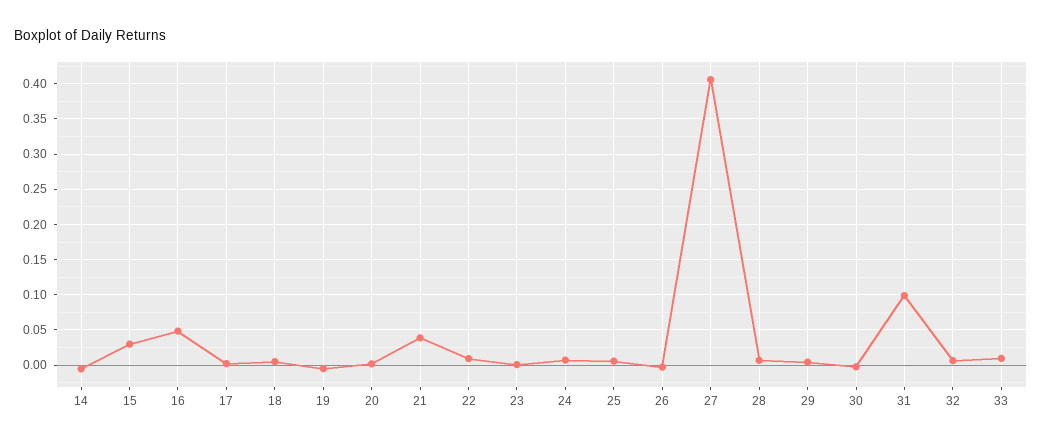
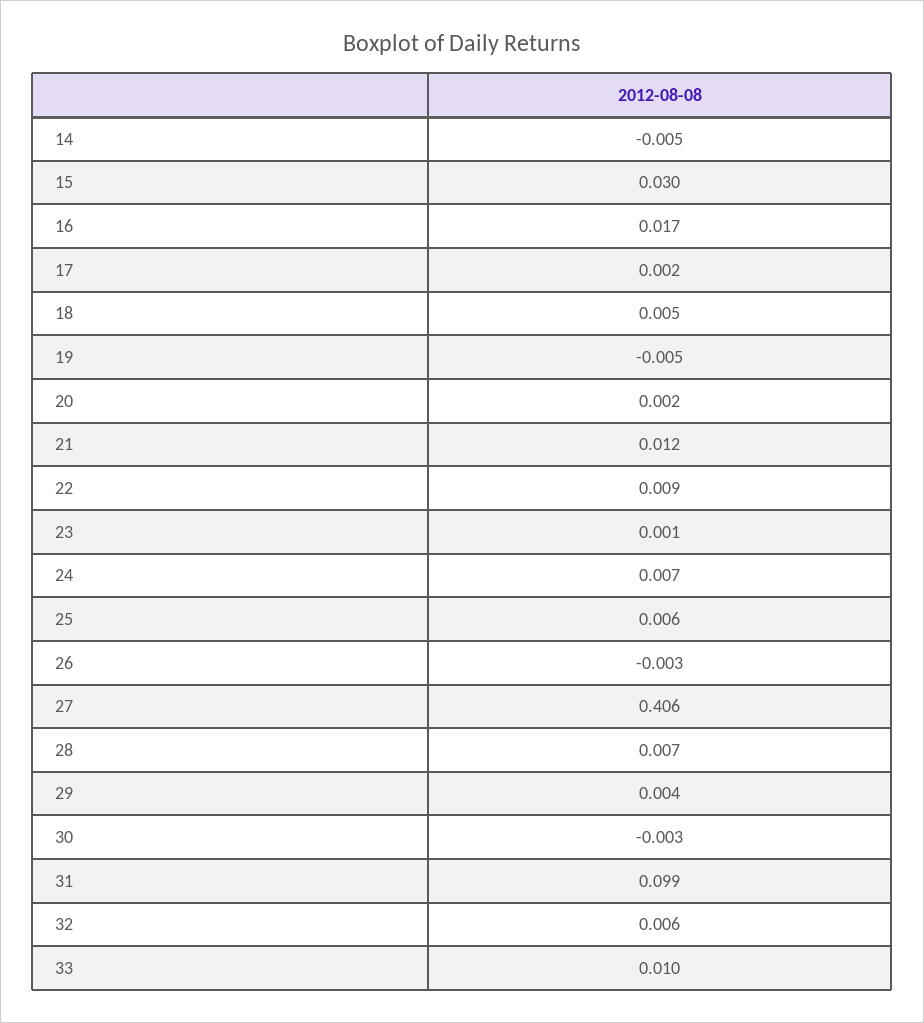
16: 0.05 -> 0.017
21: 0.04 -> 0.012

